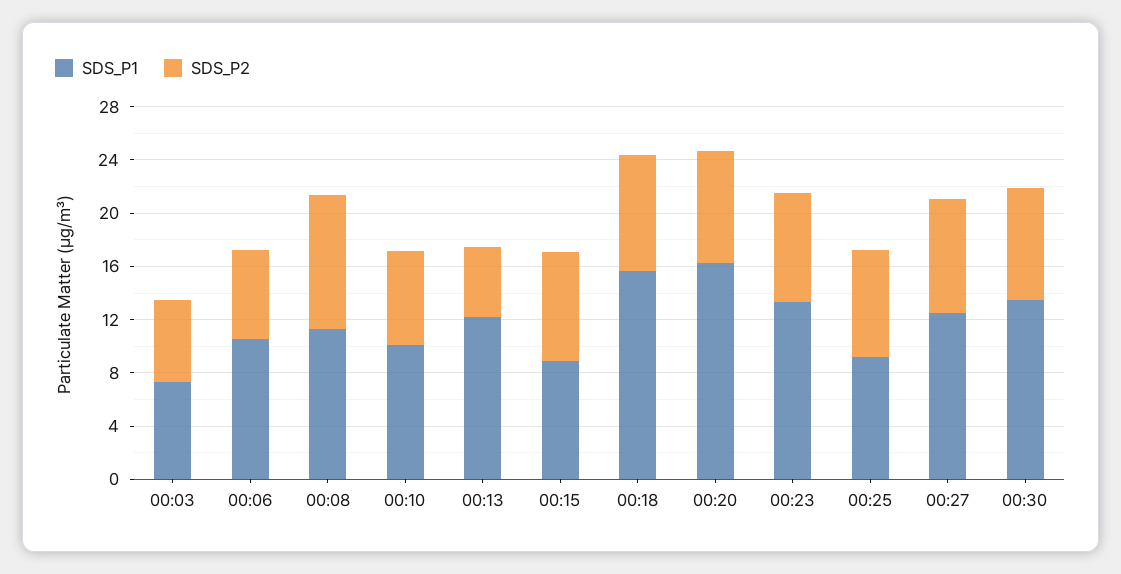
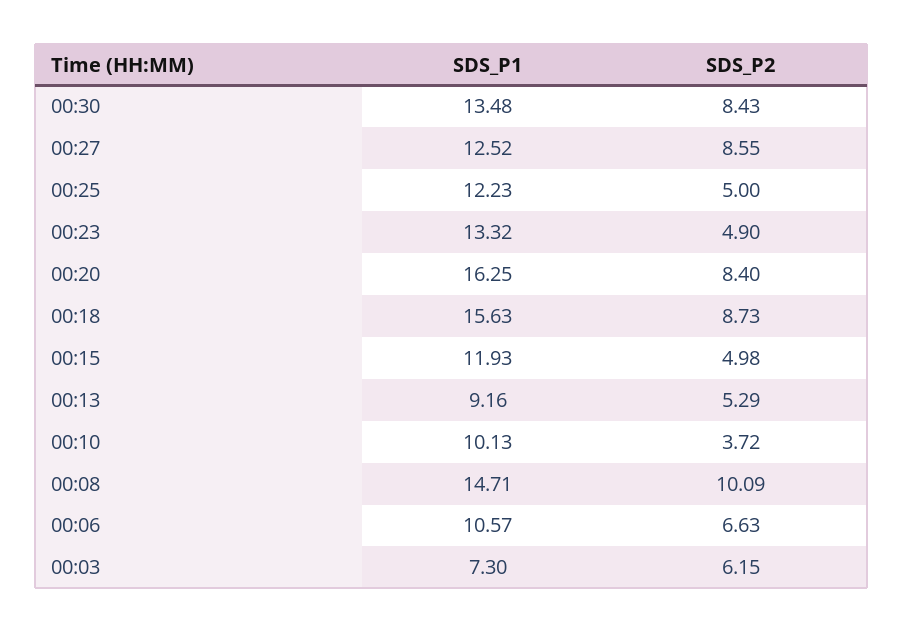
SDS_P1, 00:08: 11 -> 14.71
SDS_P2, 00:10: 7 -> 3.72
SDS_P1, 00:13: 12 -> 9.16
SDS_P1, 00:15: 9 -> 11.93
SDS_P2, 00:15: 8 -> 4.98
SDS_P2, 00:23: 8 -> 4.9
SDS_P1, 00:25: 9 -> 12.23
SDS_P2, 00:25: 8 -> 5

